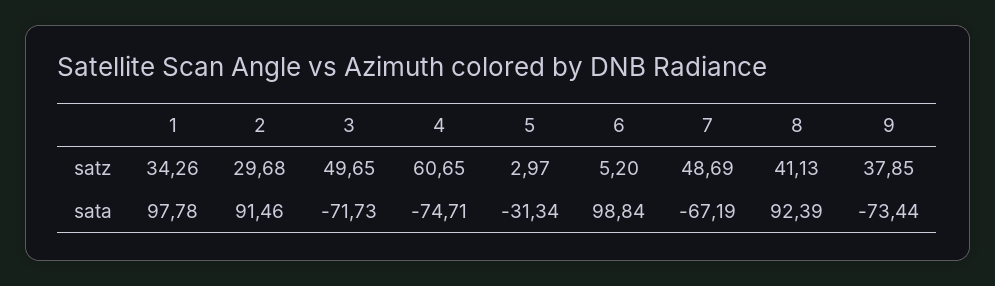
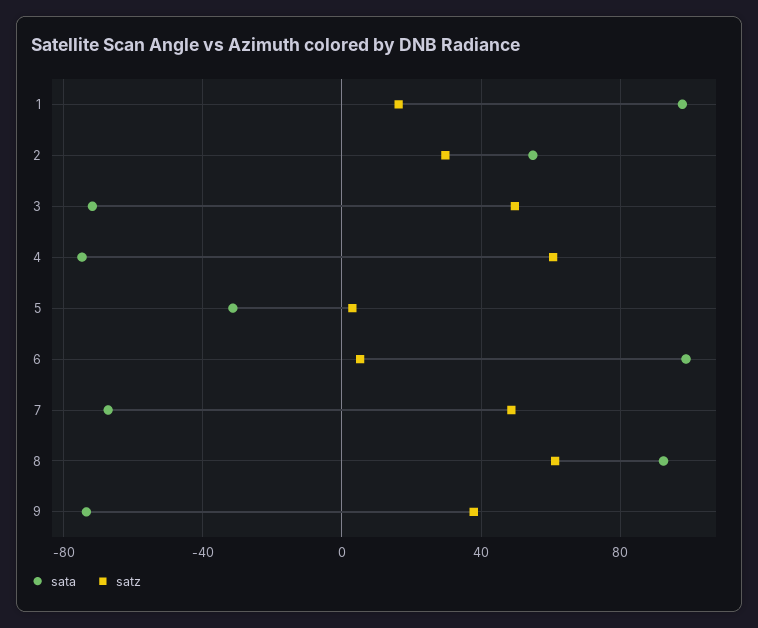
satz, 1: 34.26 -> 15
satz, 8: 41.13 -> 60
sata, 2: 91.46 -> 55

